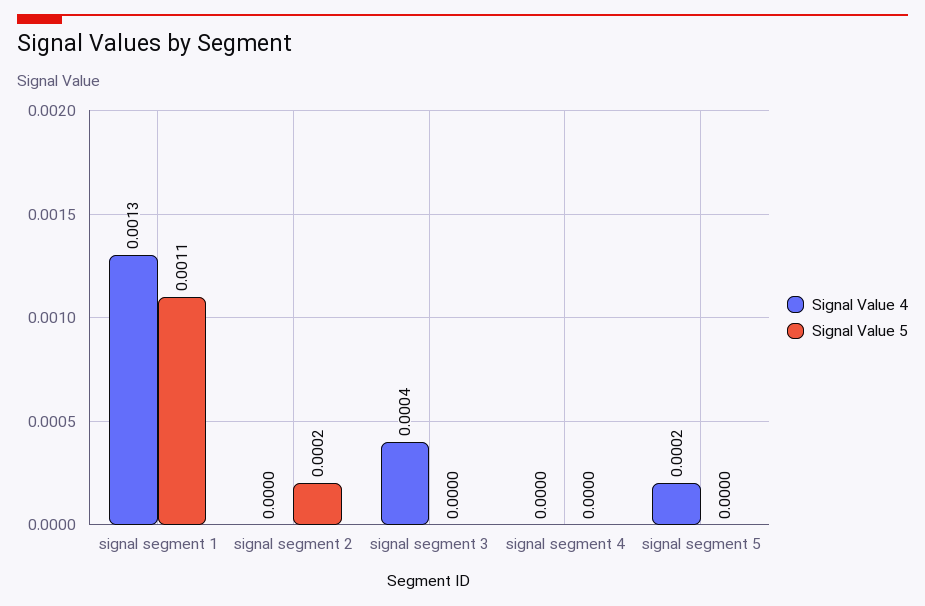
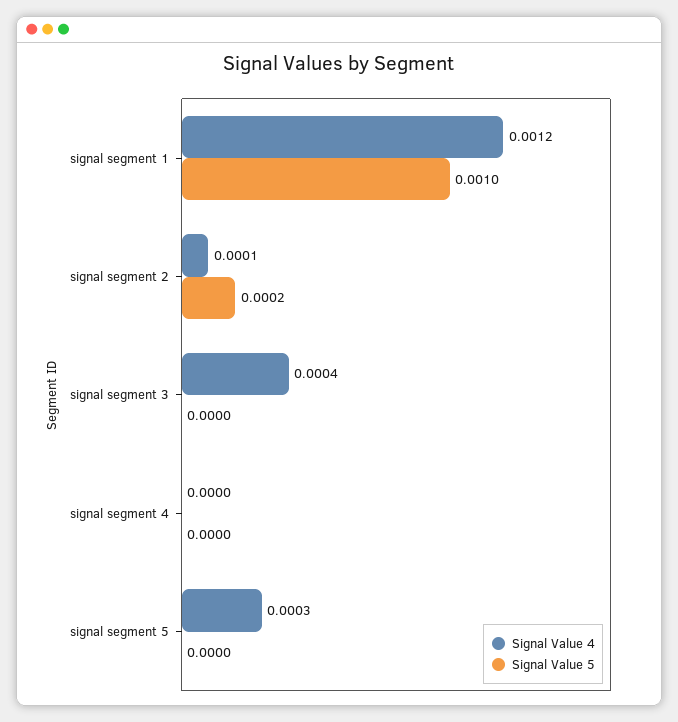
Signal Value 4, signal segment 1: 0.0013 -> 0.0012
Signal Value 5, signal segment 1: 0.0011 -> 0.001
Signal Value 4, signal segment 2: 0 -> 0.0001
Signal Value 4, signal segment 5: 0.0002 -> 0.0003

